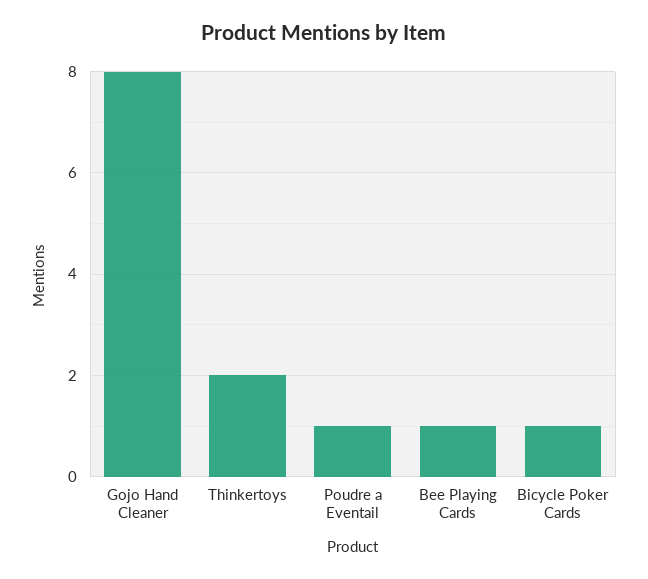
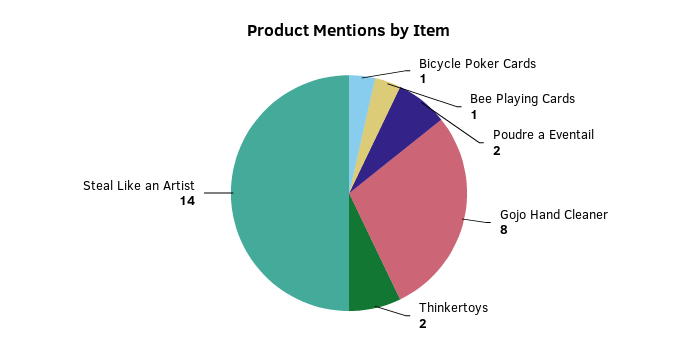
Poudre a Eventail: 1 -> 2
Steal Like an Artist: none -> 14

